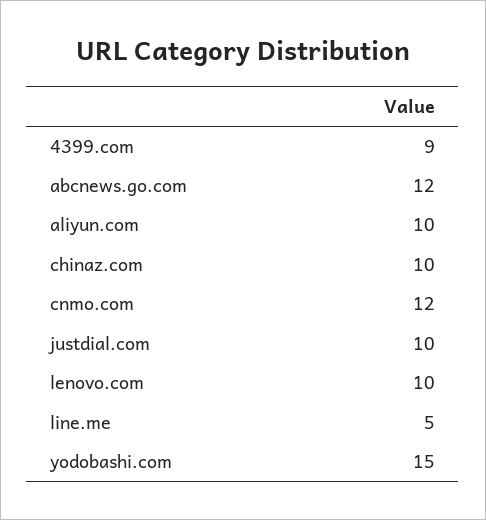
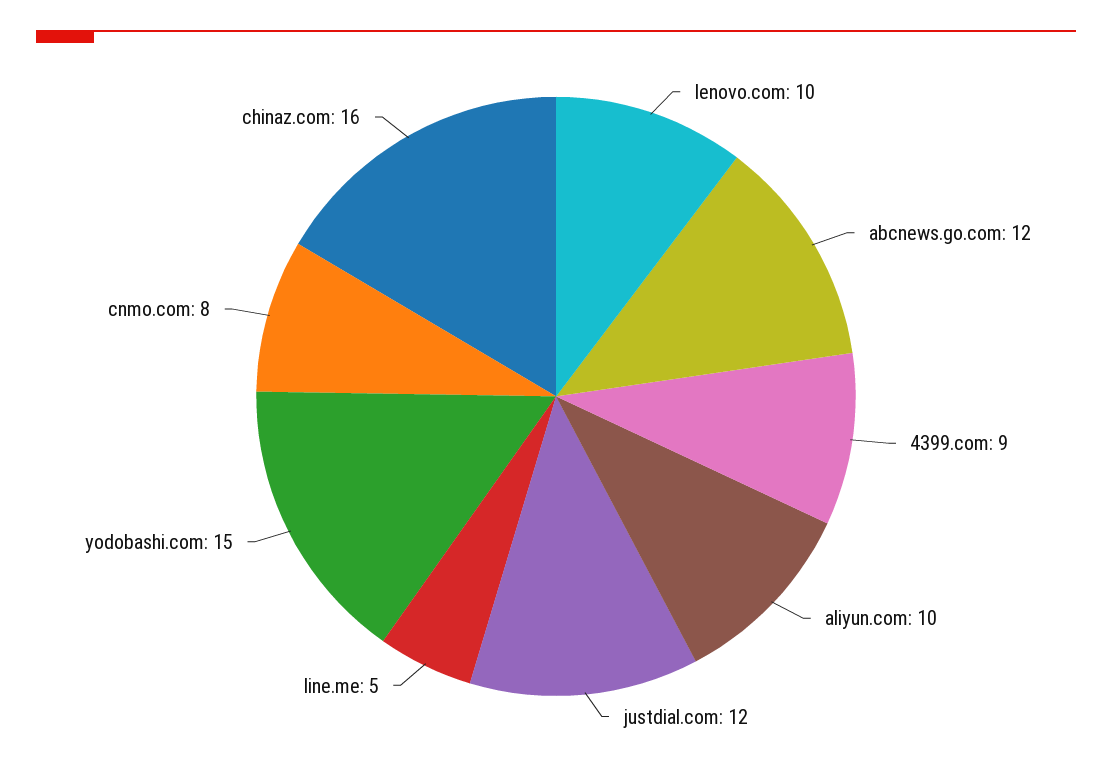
chinaz.com: 10 -> 16
cnmo.com: 12 -> 8
justdial.com: 10 -> 12

